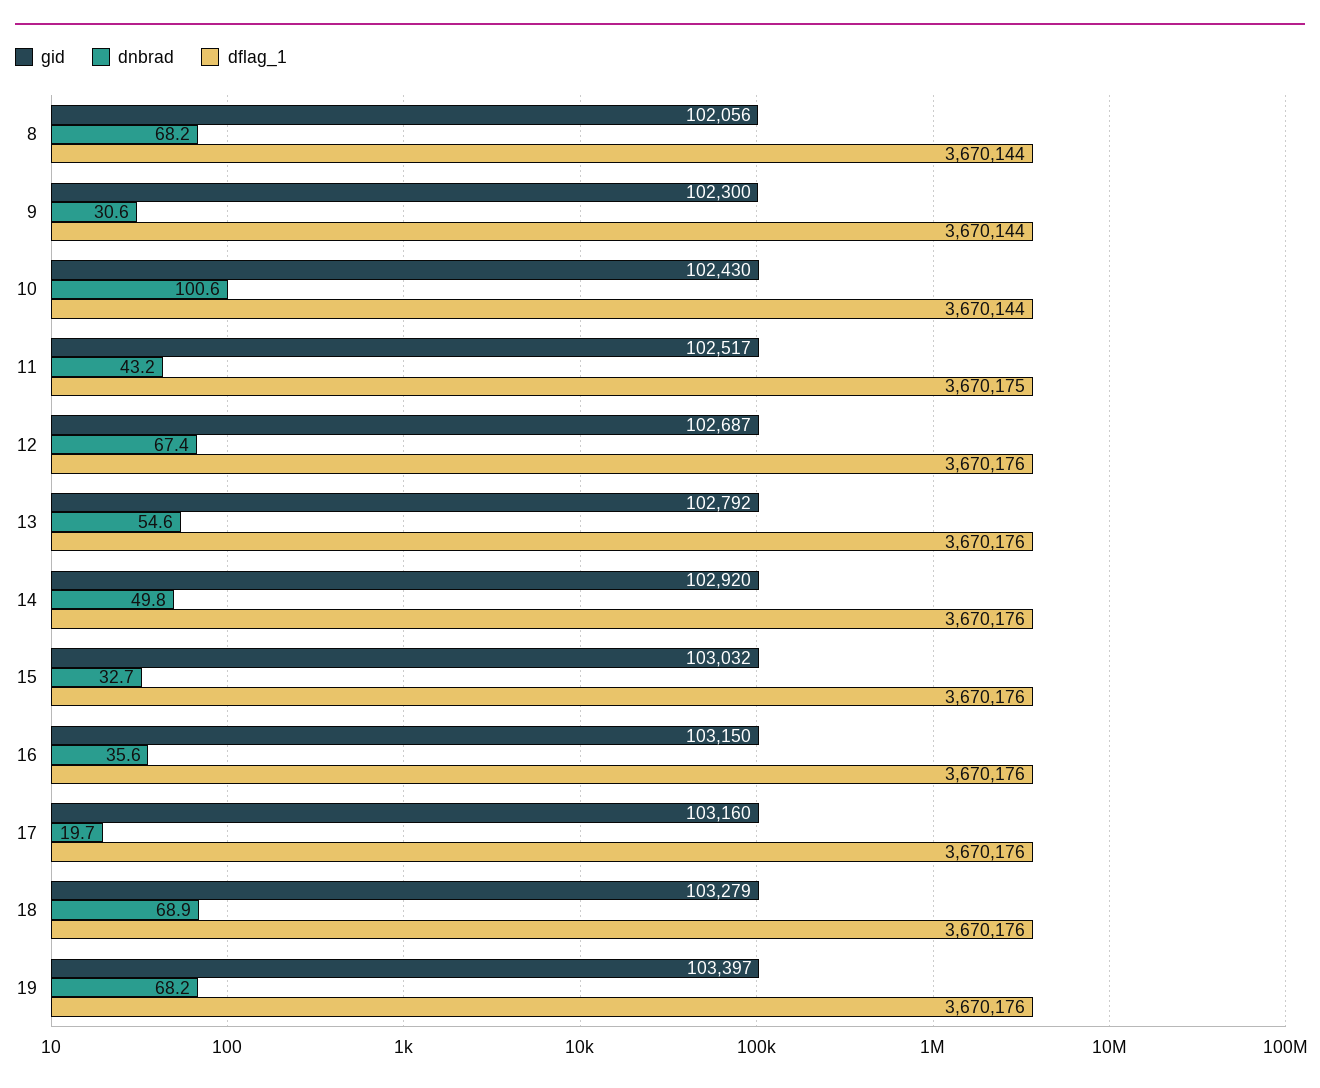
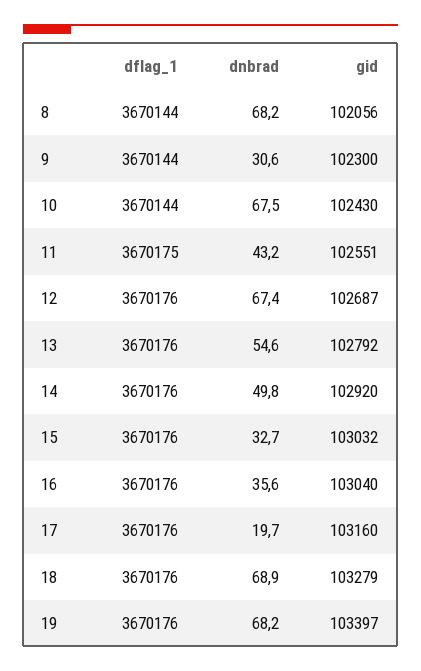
dnbrad, 10: 100.6 -> 67.5
gid, 11: 102517 -> 102551
gid, 16: 103150 -> 103040

